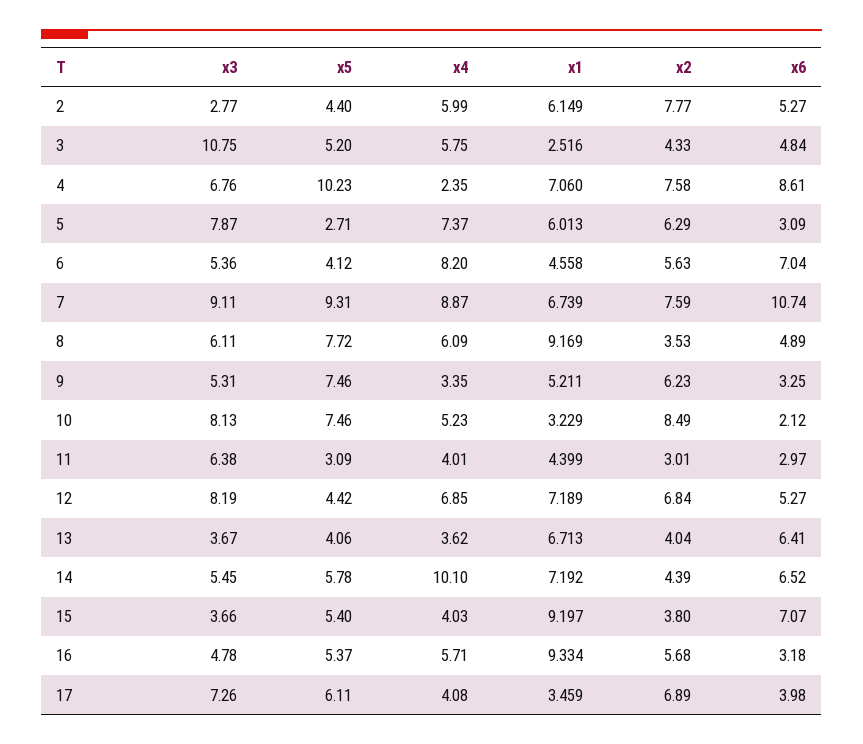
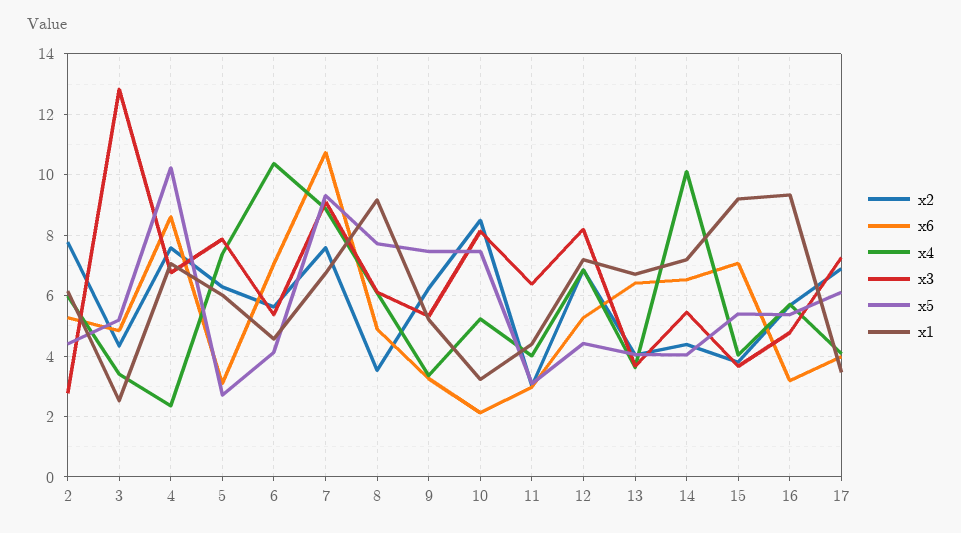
x3, 3: 10.75 -> 12.8
x4, 3: 5.75 -> 3.4
x4, 6: 8.2 -> 10.4
x5, 14: 5.78 -> 4

